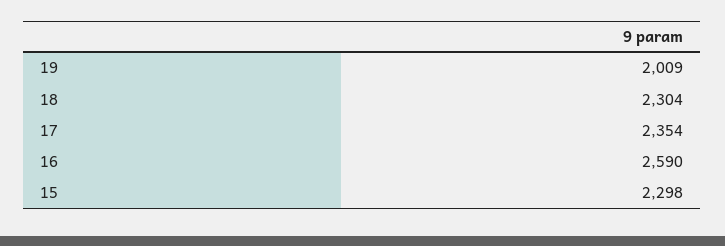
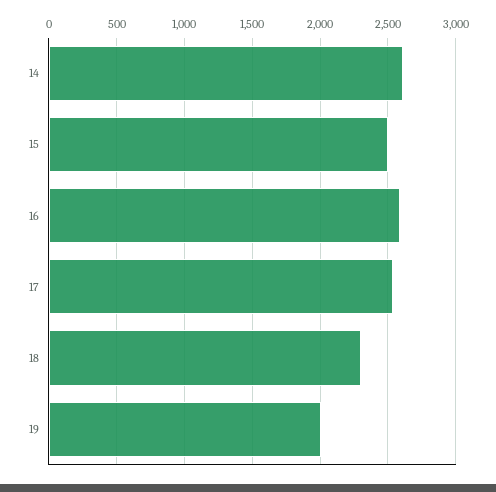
17: 2354 -> 2550
15: 2298 -> 2500
14: none -> 2600

